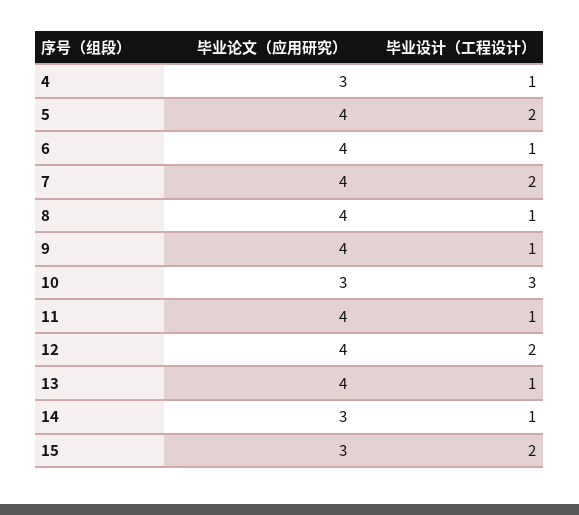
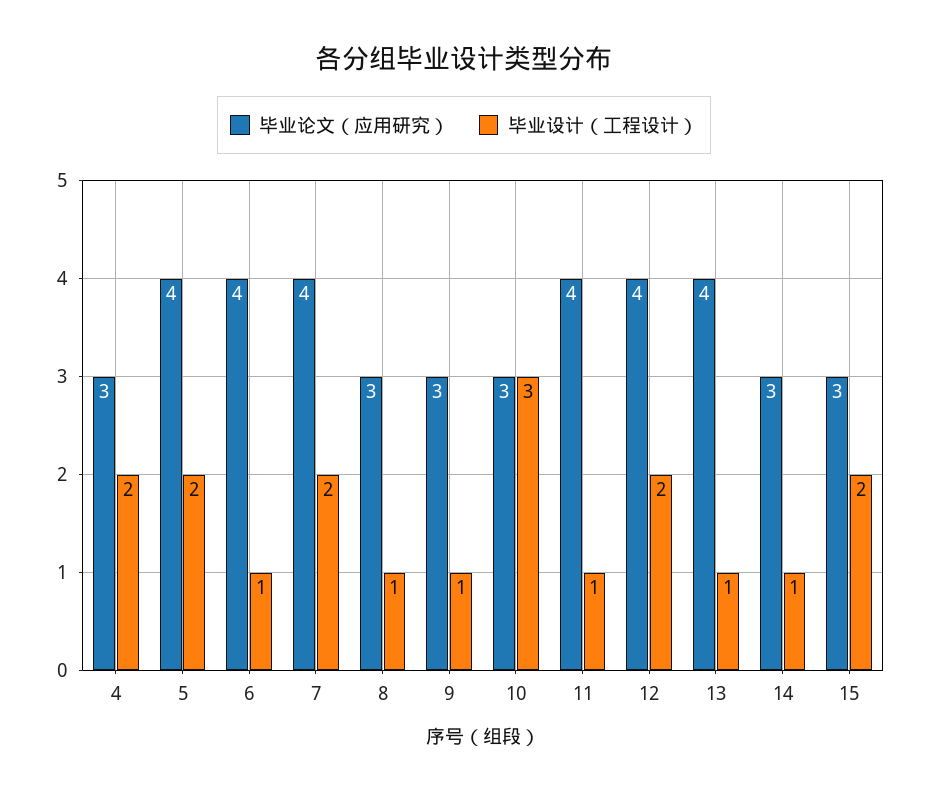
毕业设计（工程设计）, 4: 1 -> 2
毕业论文（应用研究）, 8: 4 -> 3
毕业论文（应用研究）, 9: 4 -> 3

